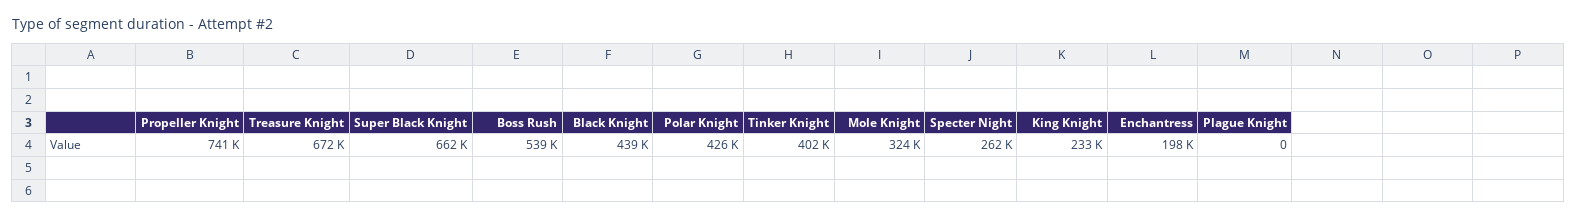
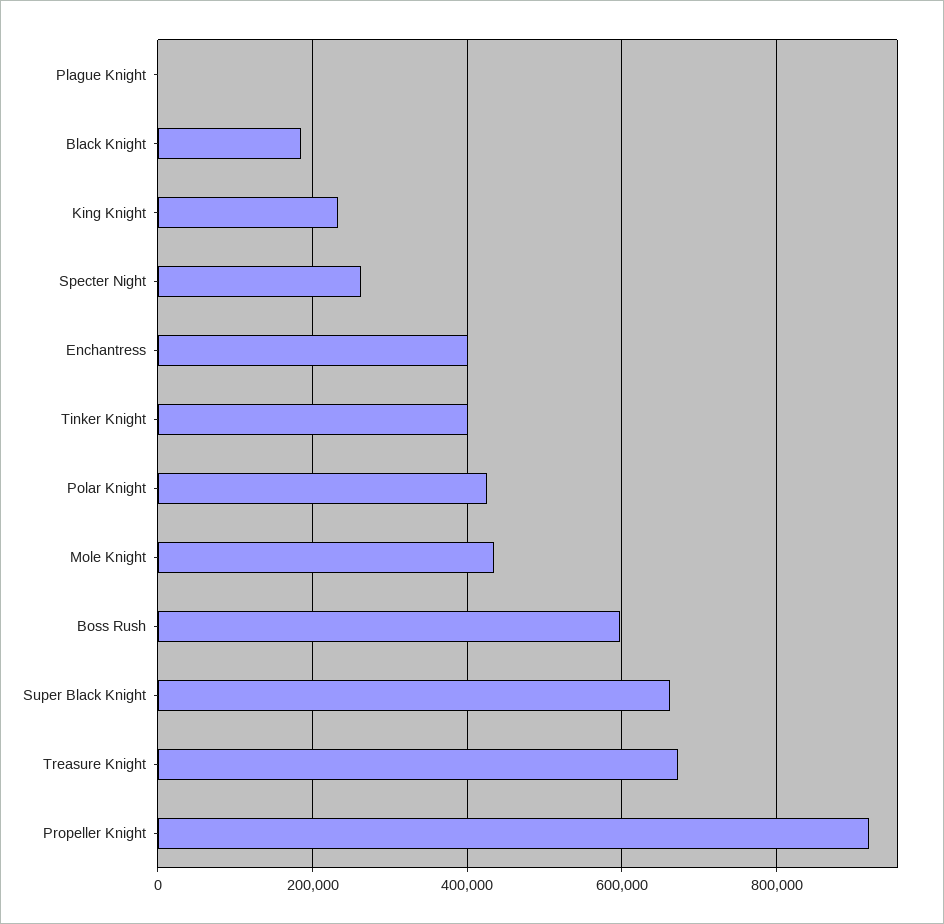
Propeller Knight: 741000 -> 920000
Boss Rush: 539000 -> 600000
Black Knight: 439000 -> 180000
Mole Knight: 324000 -> 440000
Enchantress: 198000 -> 400000

